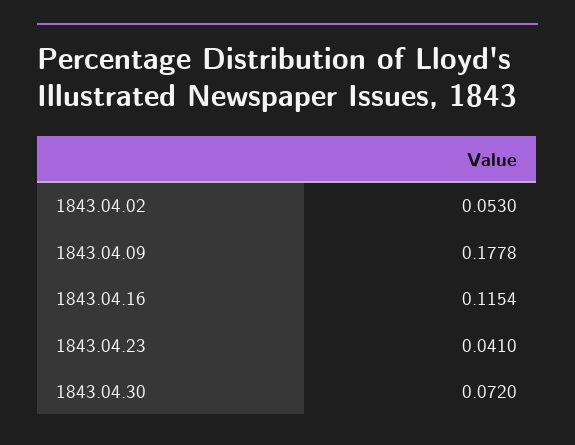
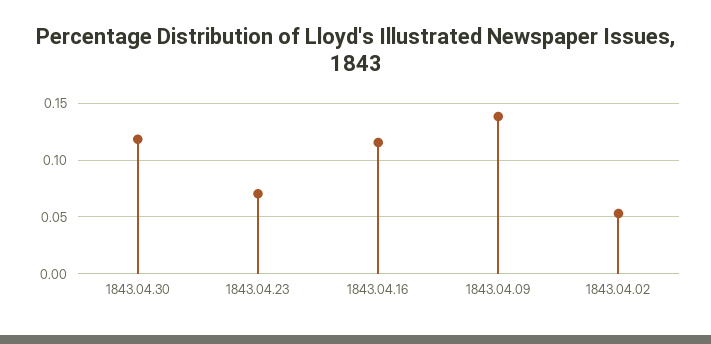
1843.04.09: 0.1778 -> 0.14
1843.04.23: 0.041 -> 0.07
1843.04.30: 0.072 -> 0.12

